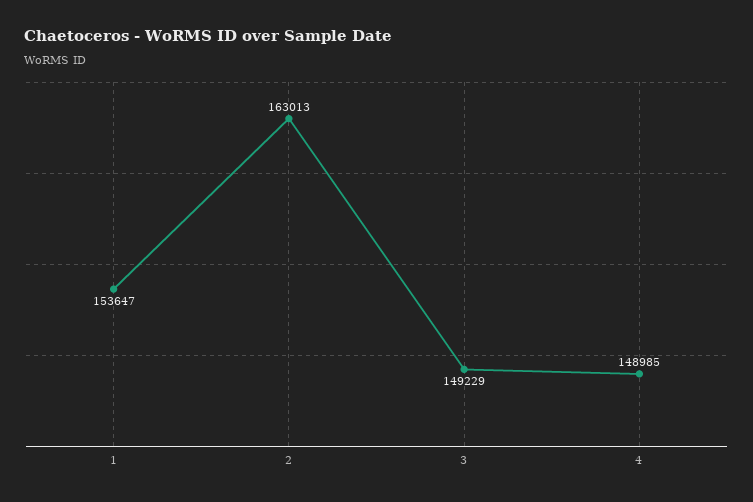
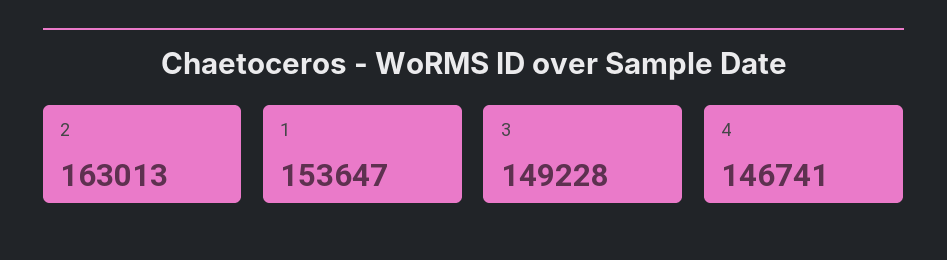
3: 149229 -> 149228
4: 148985 -> 146741

